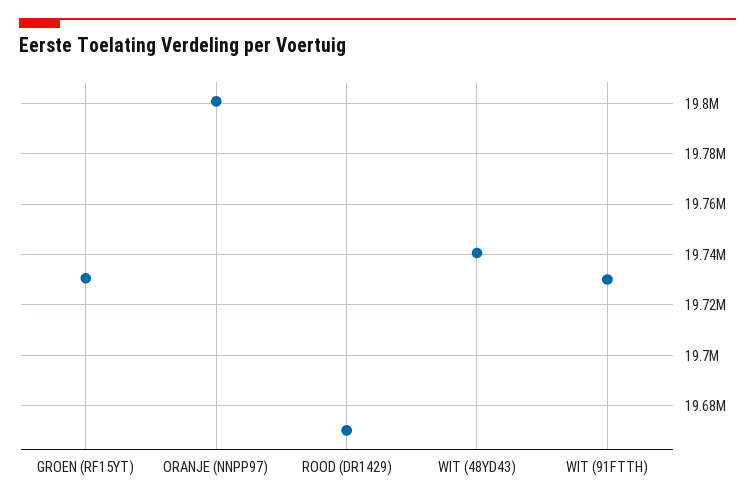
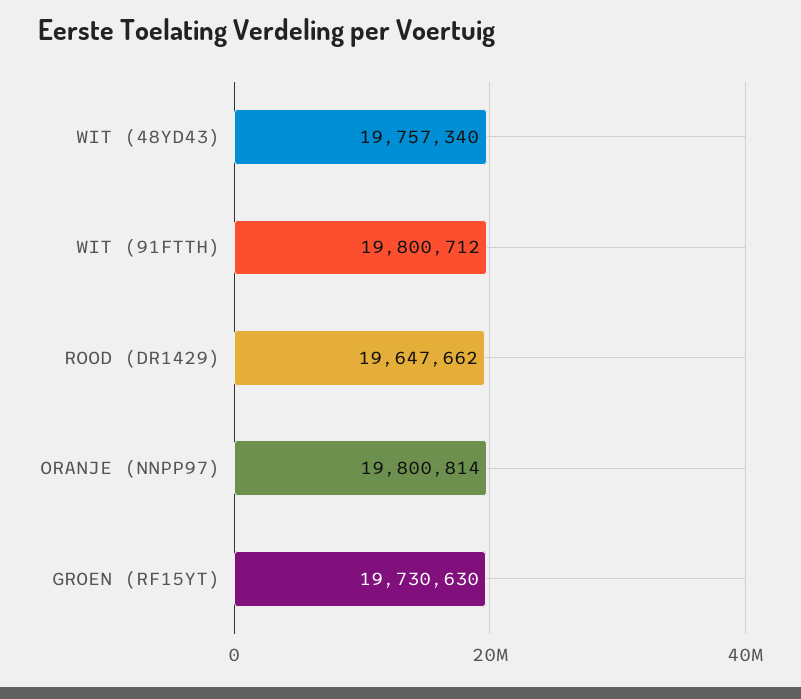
ROOD (DR1429): 19670000 -> 19647662
WIT (48YD43): 19740000 -> 19757340
WIT (91FTTH): 19730000 -> 19800712

